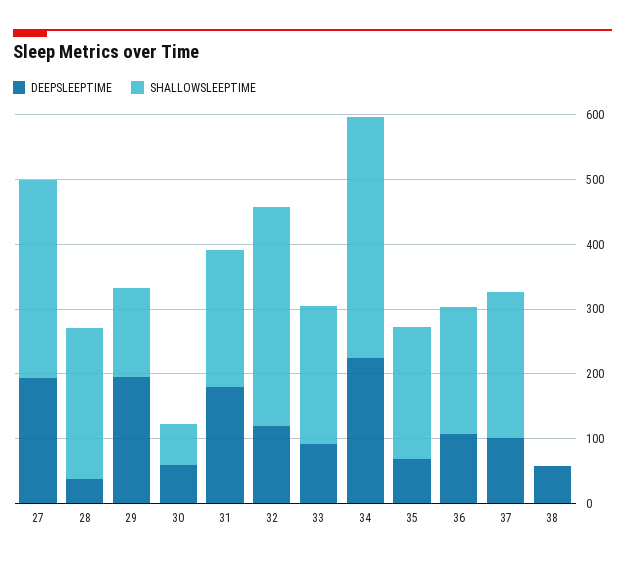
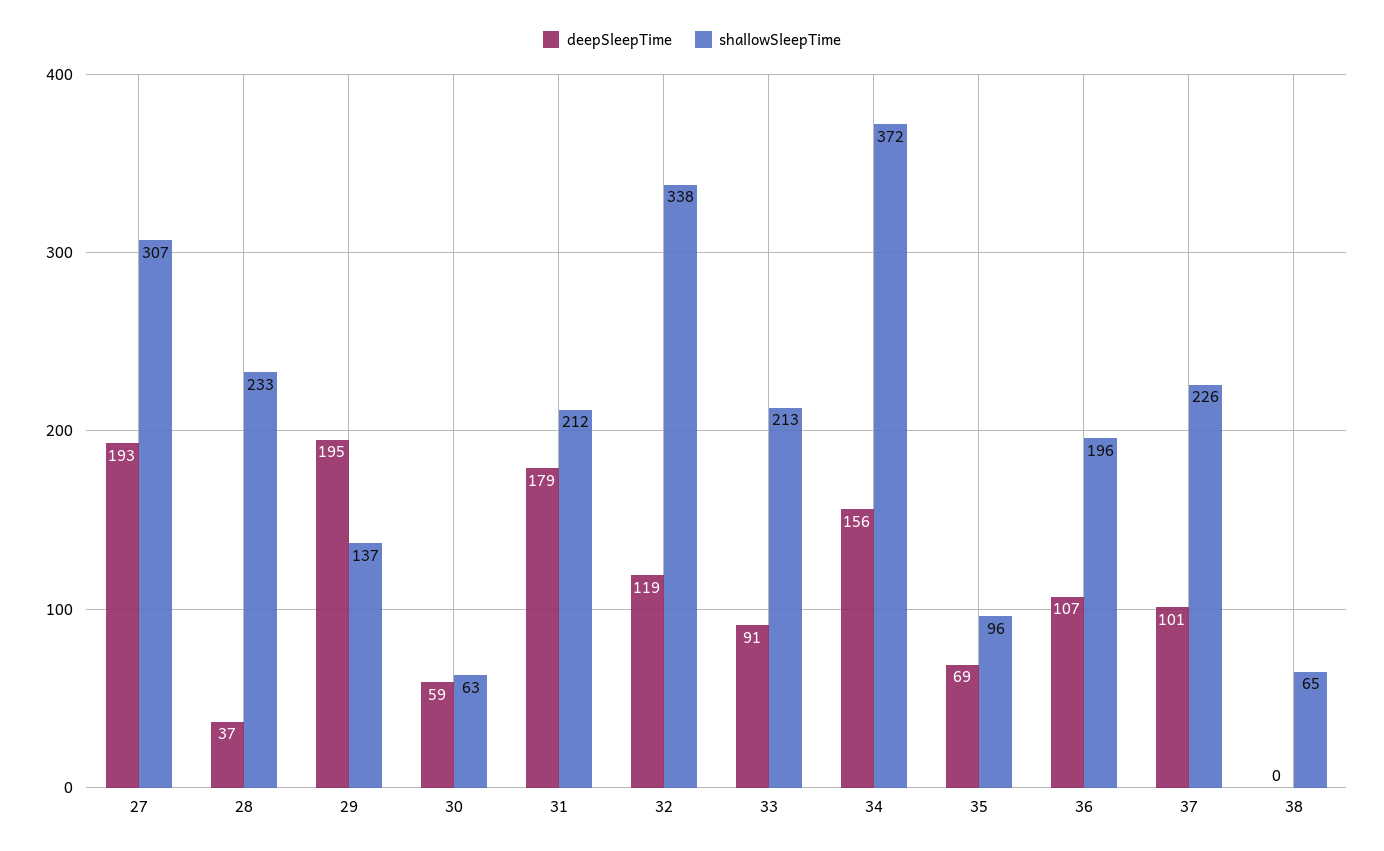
DEEPSLEEPTIME, 34: 220 -> 156
SHALLOWSLEEPTIME, 35: 200 -> 96
DEEPSLEEPTIME, 38: 60 -> 0
SHALLOWSLEEPTIME, 38: 0 -> 65

